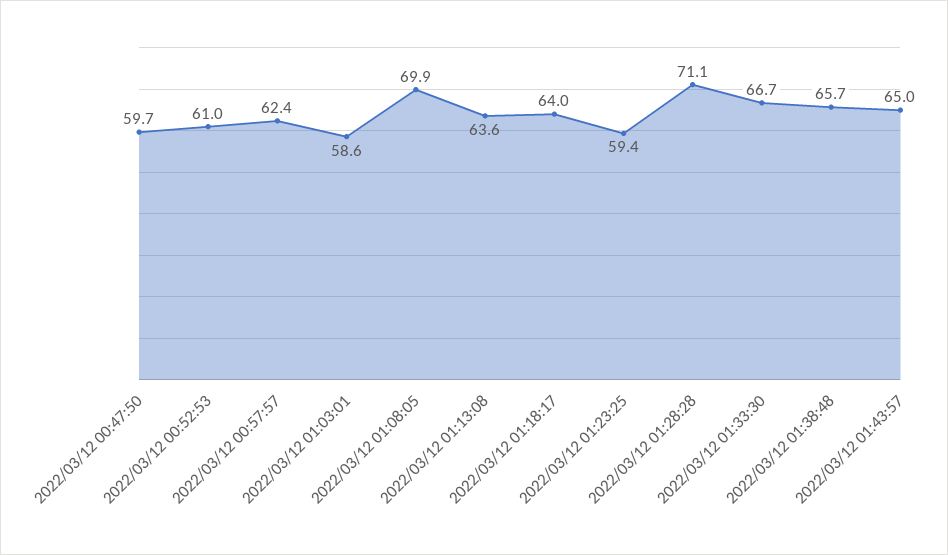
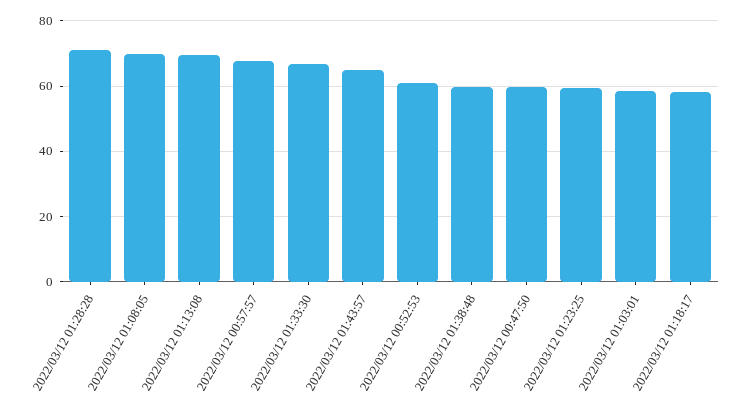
2022/03/12 00:57:57: 62.4 -> 68
2022/03/12 01:13:08: 63.6 -> 70
2022/03/12 01:18:17: 64 -> 58
2022/03/12 01:38:48: 65.7 -> 60

